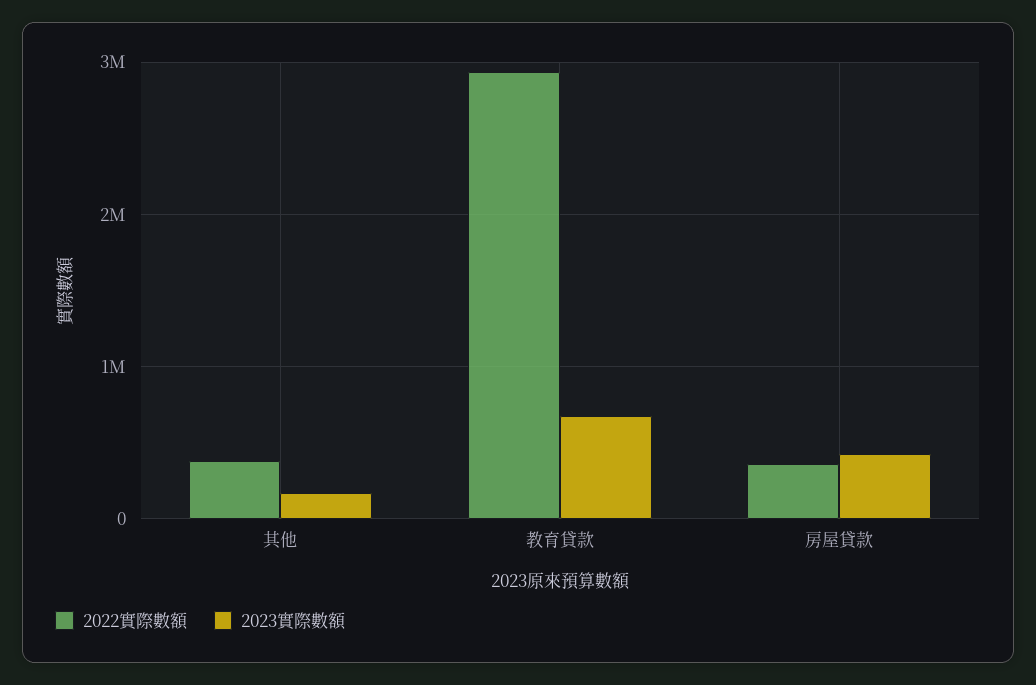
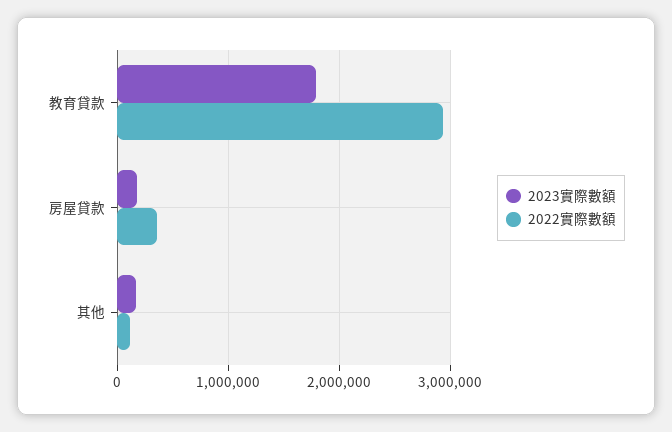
2022實際數額, 其他: 400000 -> 100000
2023實際數額, 教育貸款: 700000 -> 1800000
2023實際數額, 房屋貸款: 400000 -> 200000

